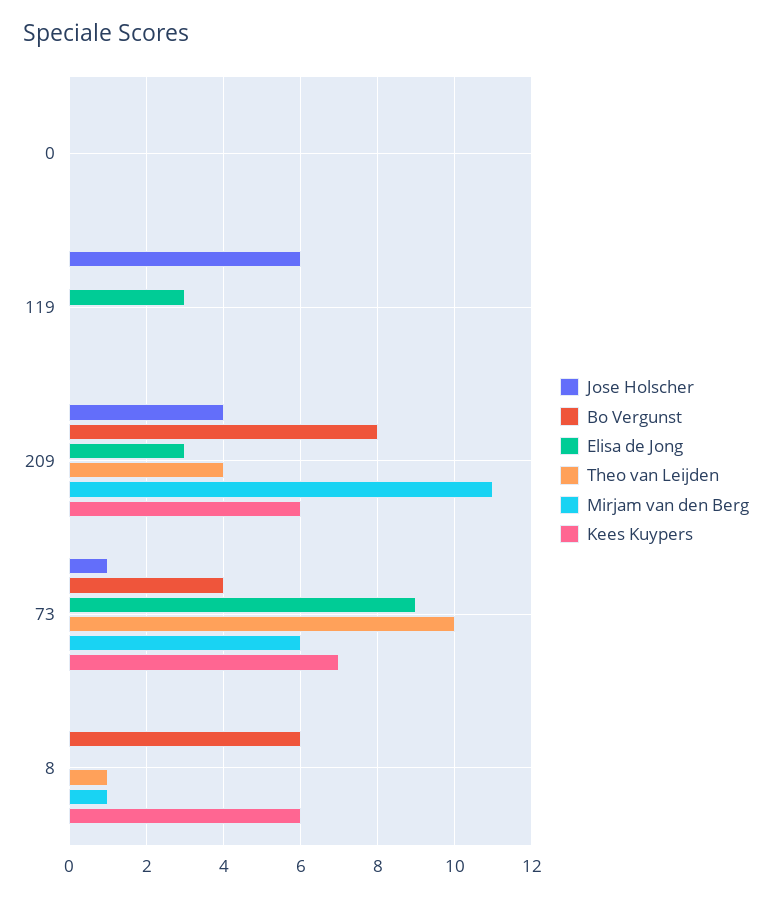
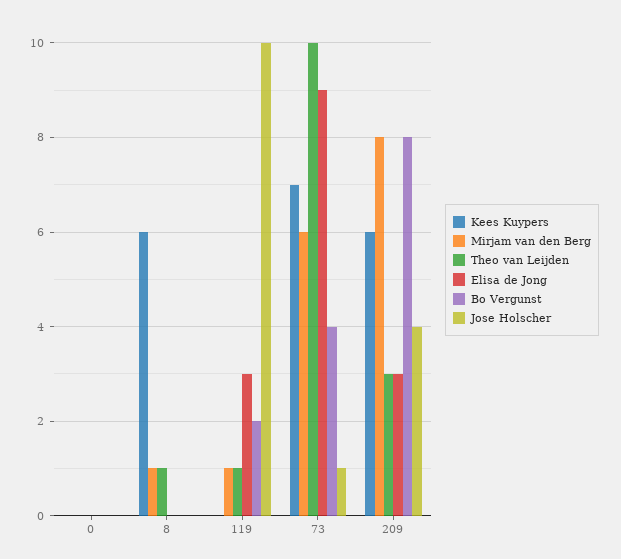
Jose Holscher, 119: 6 -> 10
Bo Vergunst, 119: 0 -> 2
Theo van Leijden, 119: 0 -> 1
Mirjam van den Berg, 119: 0 -> 1
Theo van Leijden, 209: 4 -> 3
Mirjam van den Berg, 209: 11 -> 8
Bo Vergunst, 8: 6 -> 0

